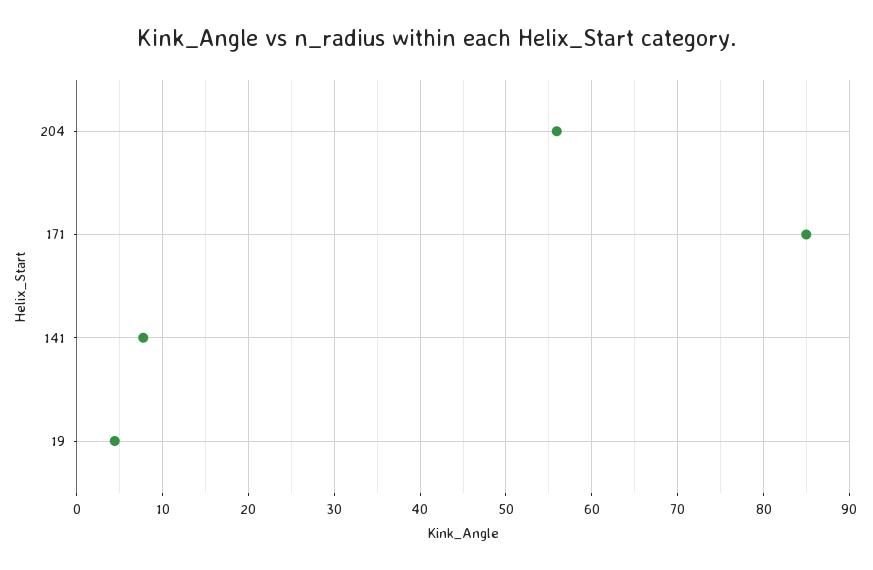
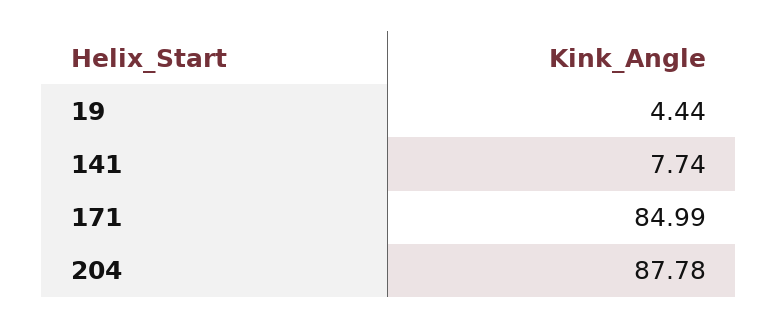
204: 56 -> 87.78

